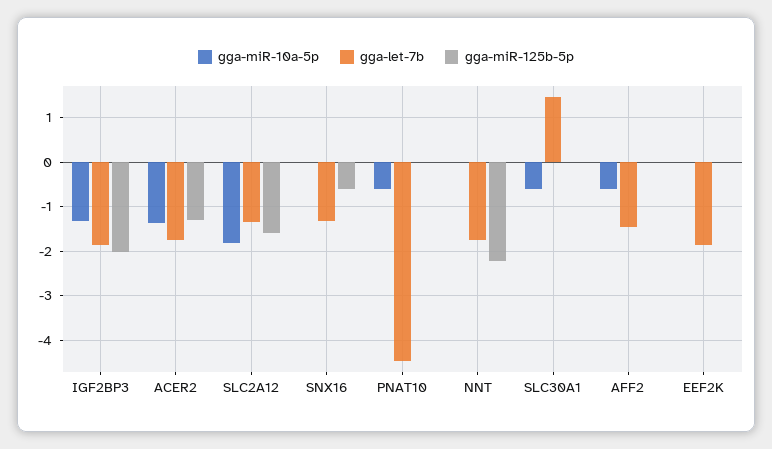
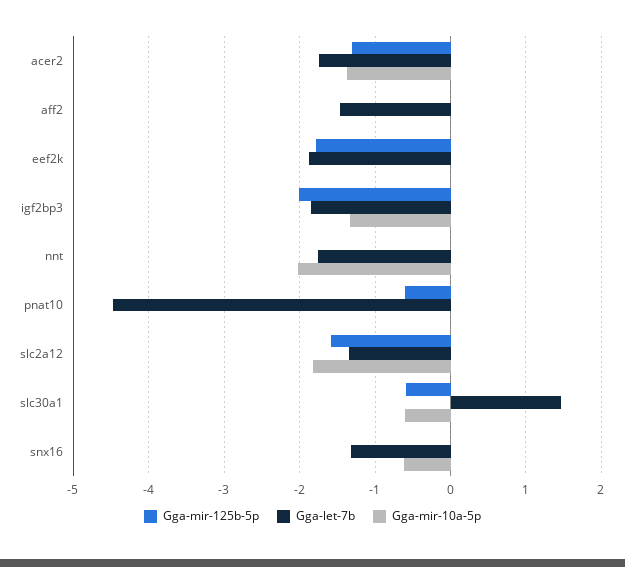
gga-miR-10a-5p, SNX16: 0 -> -0.6
gga-miR-125b-5p, SNX16: -0.6 -> 0
gga-miR-10a-5p, PNAT10: -0.6 -> 0
gga-miR-125b-5p, PNAT10: 0 -> -0.6
gga-miR-10a-5p, NNT: 0 -> -2
gga-miR-125b-5p, NNT: -2.2 -> 0
gga-miR-125b-5p, SLC30A1: 0 -> -0.6
gga-miR-10a-5p, AFF2: -0.6 -> 0
gga-miR-125b-5p, EEF2K: 0 -> -1.8

